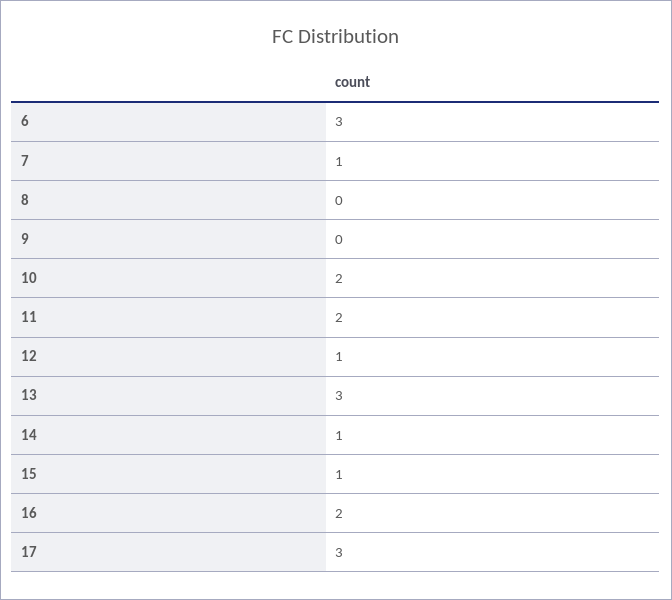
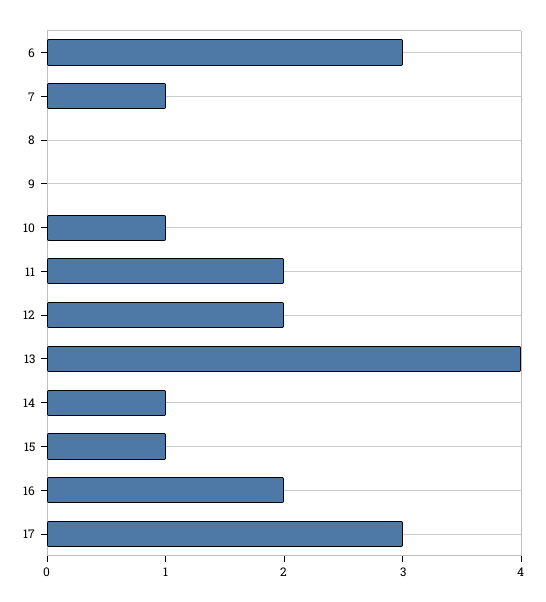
10: 2 -> 1
12: 1 -> 2
13: 3 -> 4

